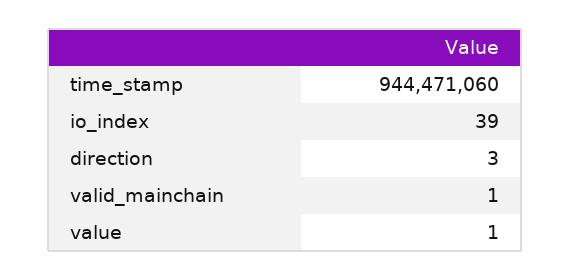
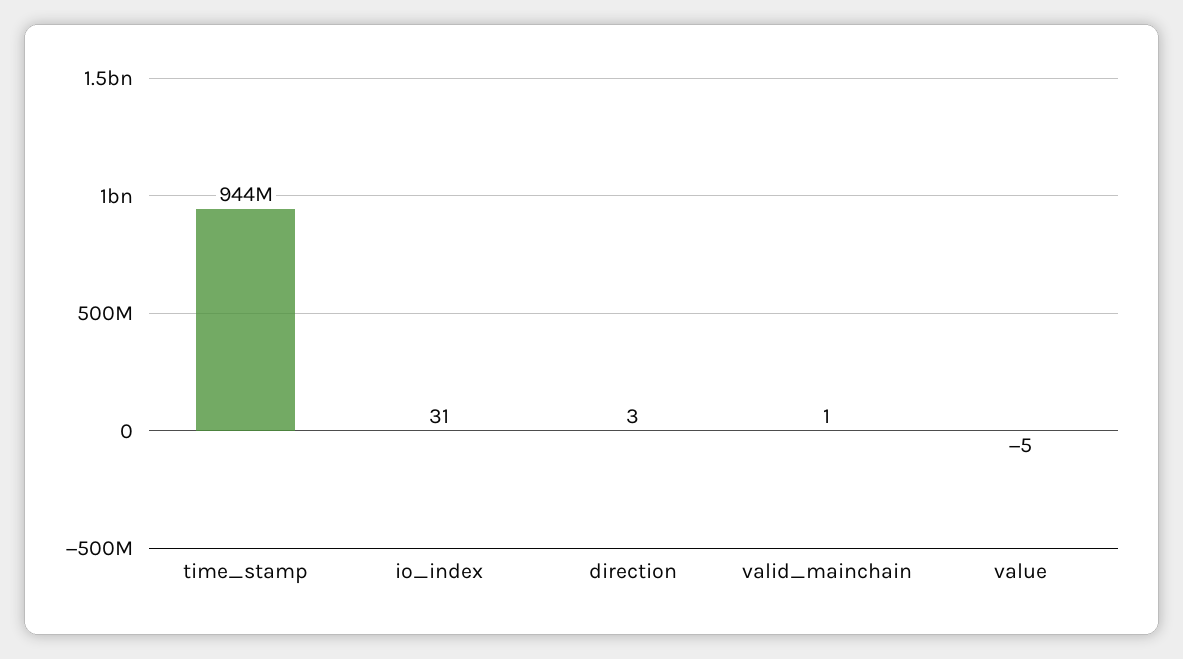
io_index: 39 -> 31
value: 1 -> -5

